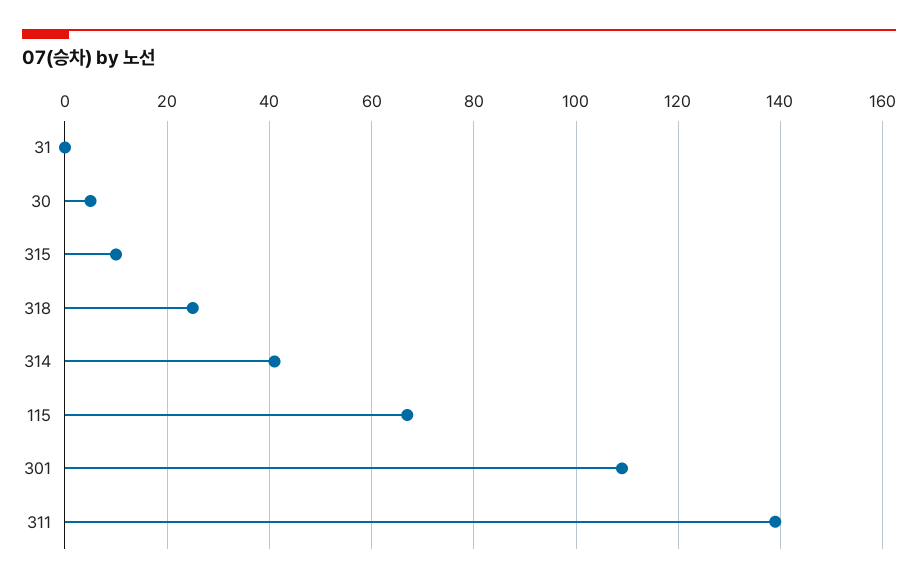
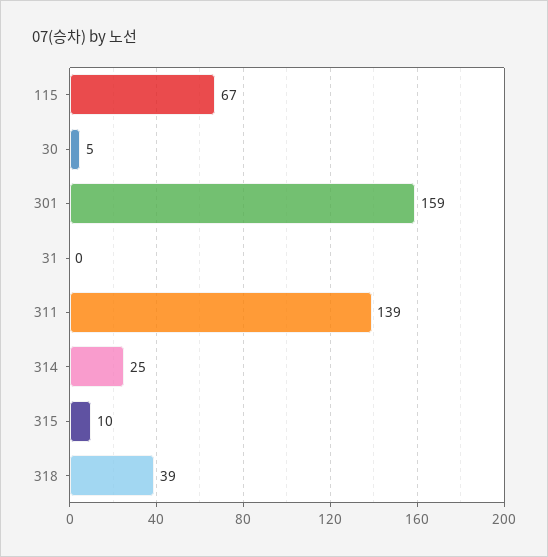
318: 25 -> 39
314: 40 -> 25
301: 110 -> 159

